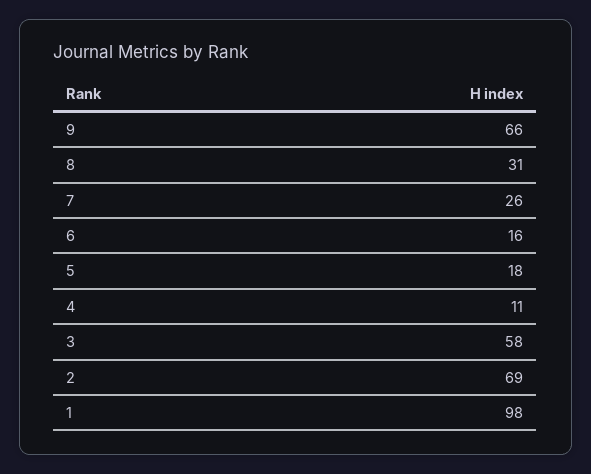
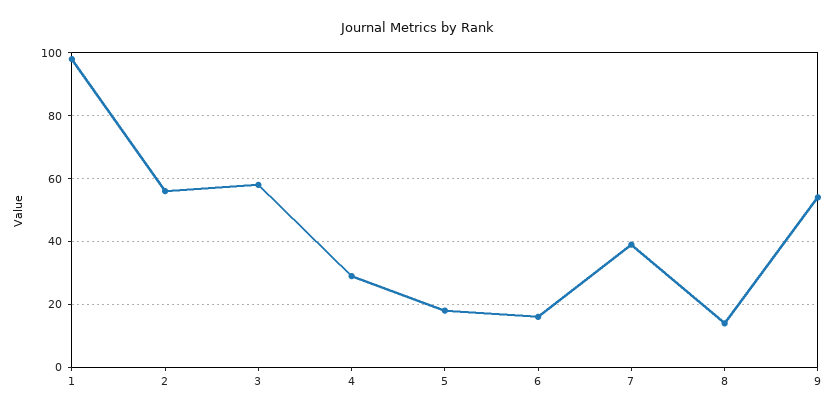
9: 66 -> 55
8: 31 -> 15
7: 26 -> 40
4: 11 -> 30
2: 69 -> 55

